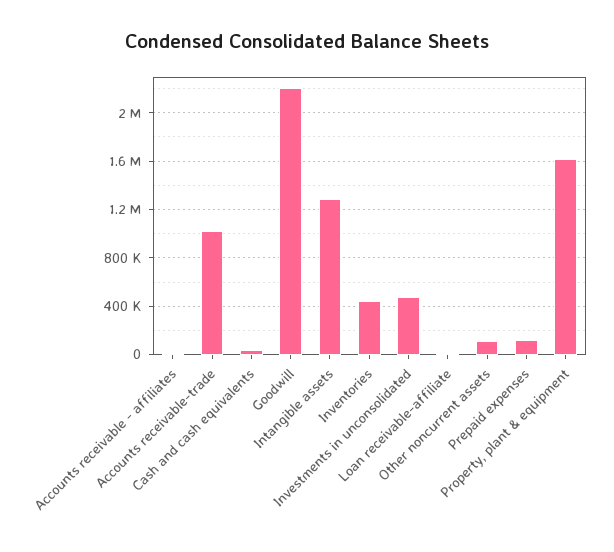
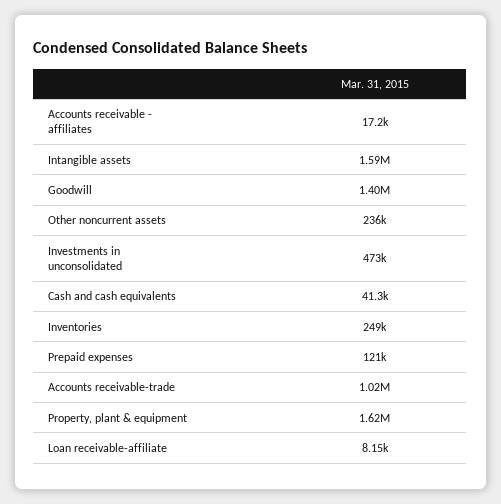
Goodwill: 2200000 -> 1400000
Intangible assets: 1300000 -> 1590000
Inventories: 450000 -> 249000
Other noncurrent assets: 100000 -> 236000

